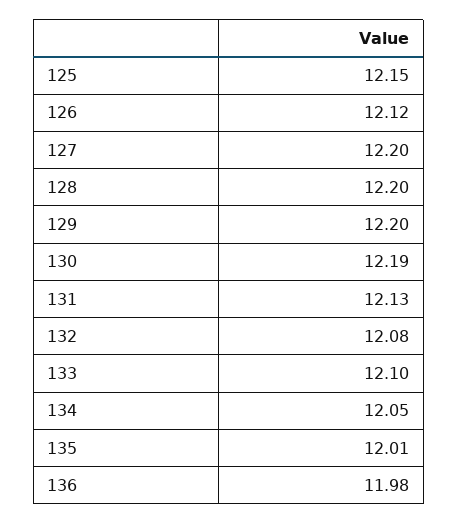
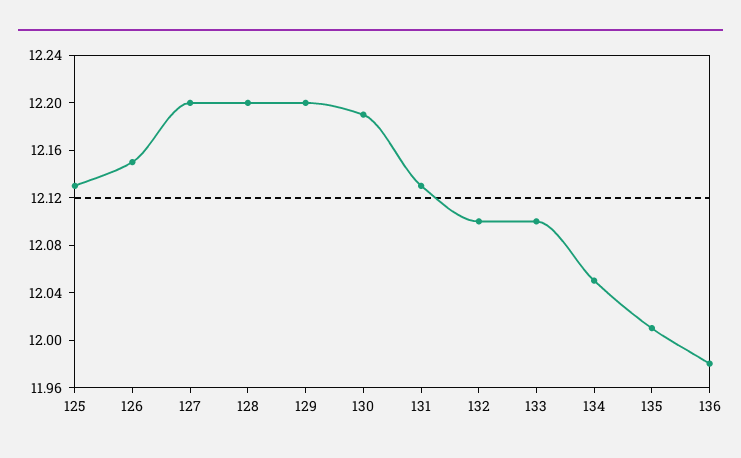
125: 12.15 -> 12.13
126: 12.12 -> 12.15
132: 12.08 -> 12.1

